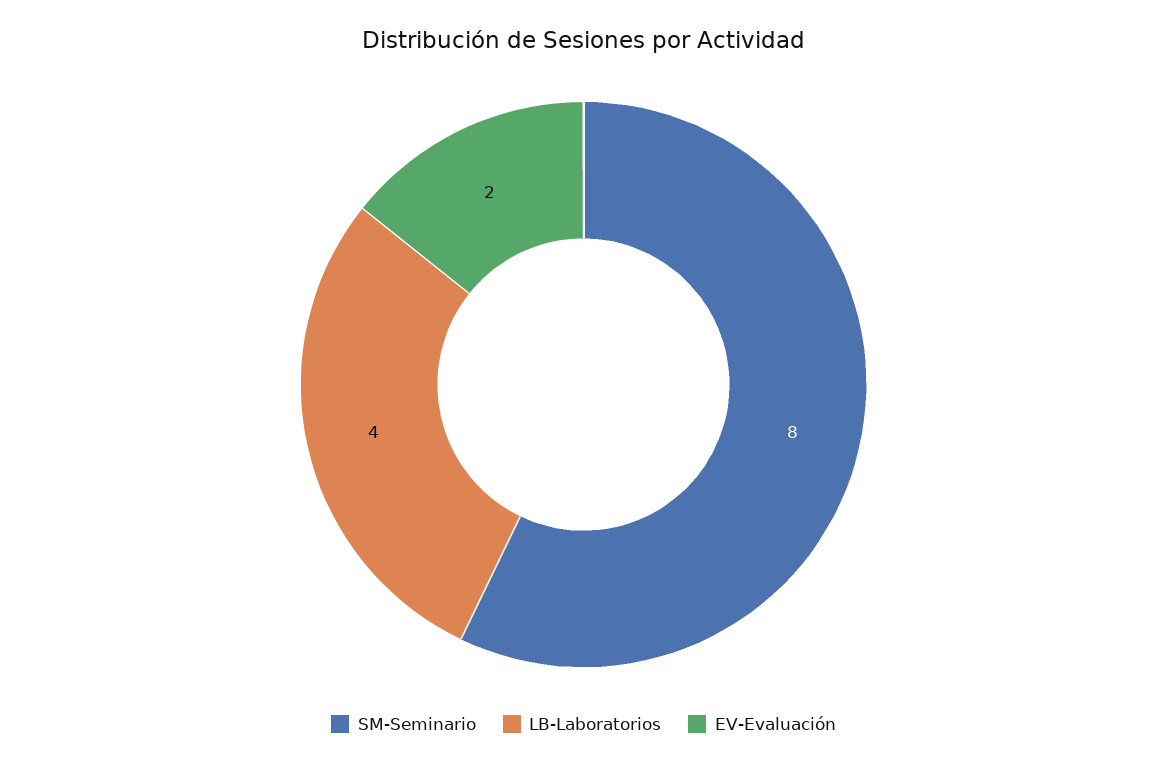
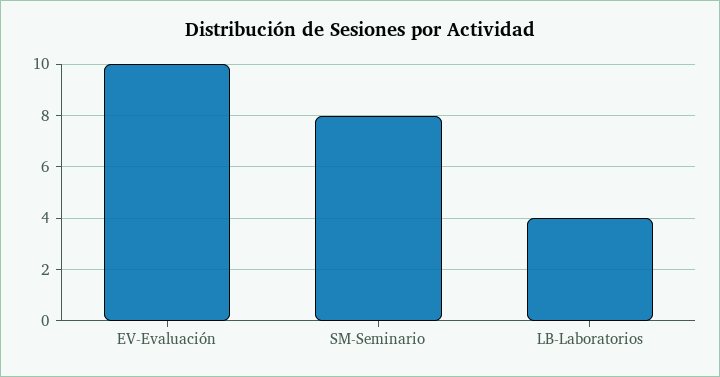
EV-Evaluación: 2 -> 10

